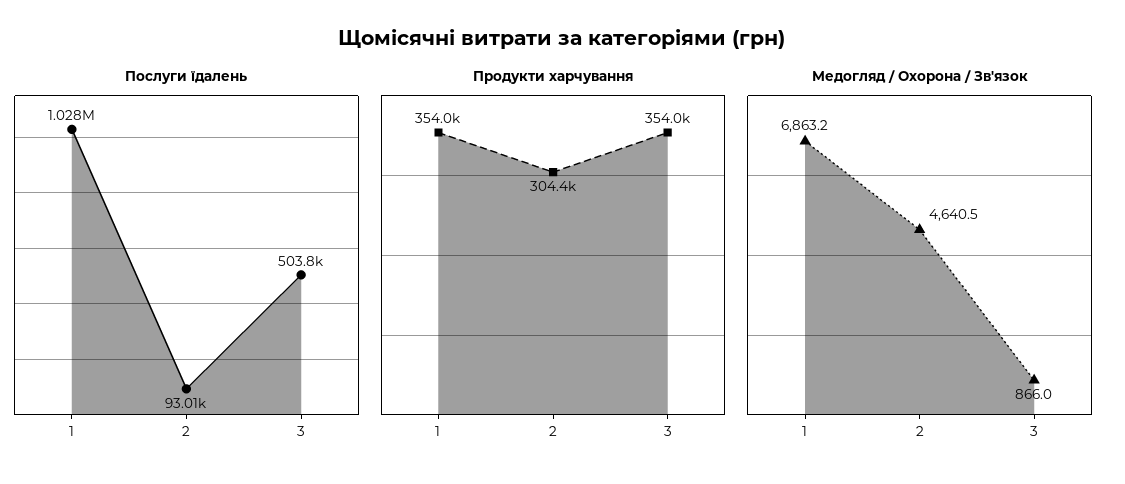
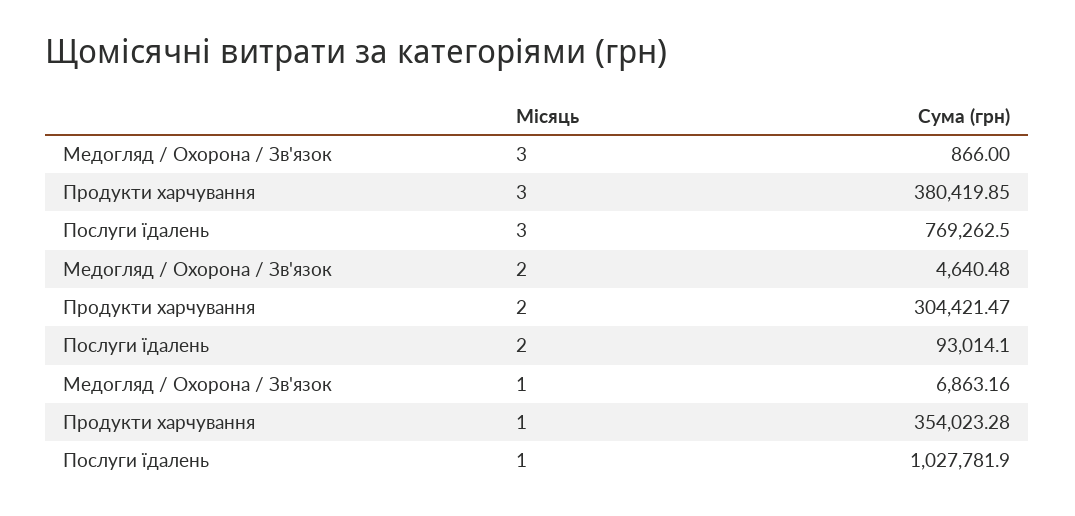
Послуги їдалень, 3: 503800 -> 769262.5
Продукти харчування, 3: 354000 -> 380419.85

